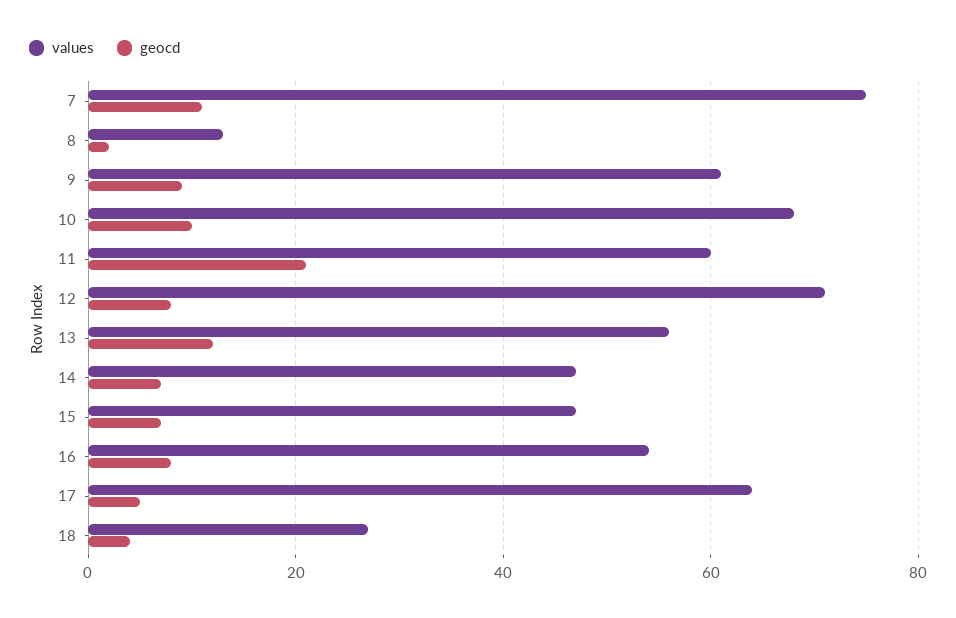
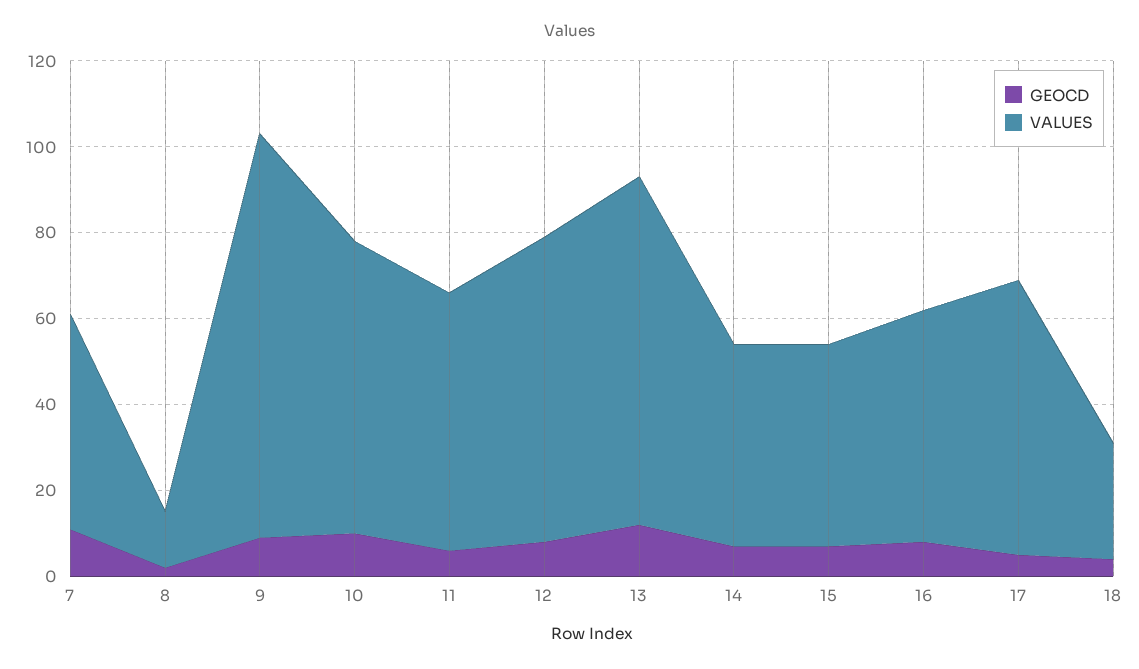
values, 7: 75 -> 50
values, 9: 60 -> 95
geocd, 11: 20 -> 5
values, 13: 55 -> 80

